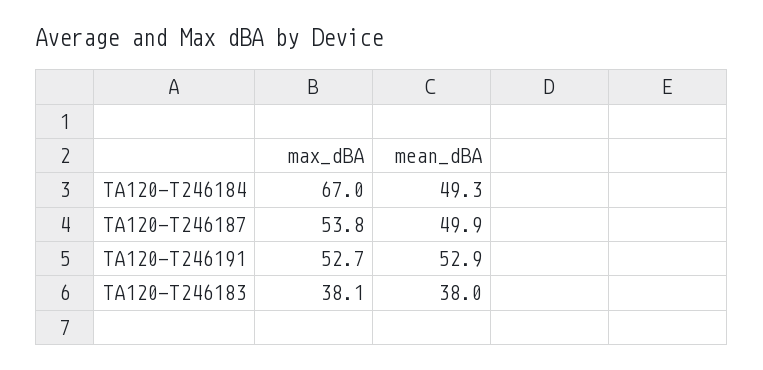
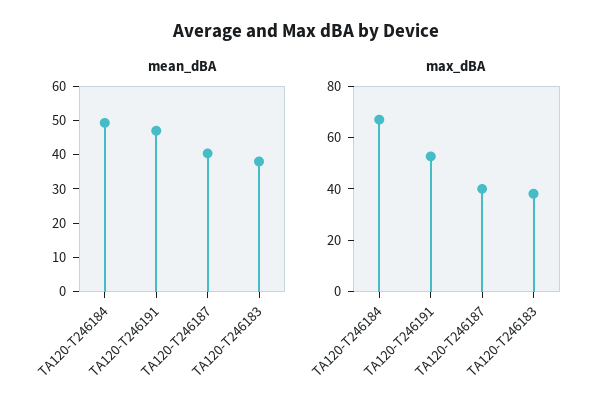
max_dBA, TA120-T246187: 53.8 -> 40
mean_dBA, TA120-T246187: 49.9 -> 40
mean_dBA, TA120-T246191: 52.9 -> 47.5

